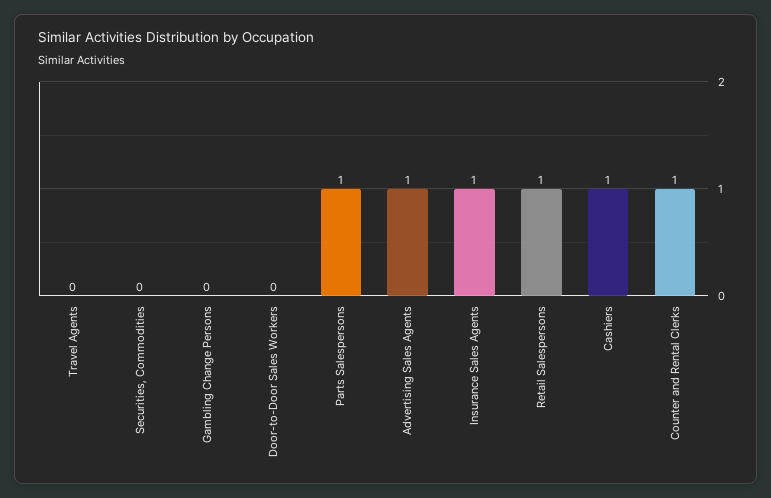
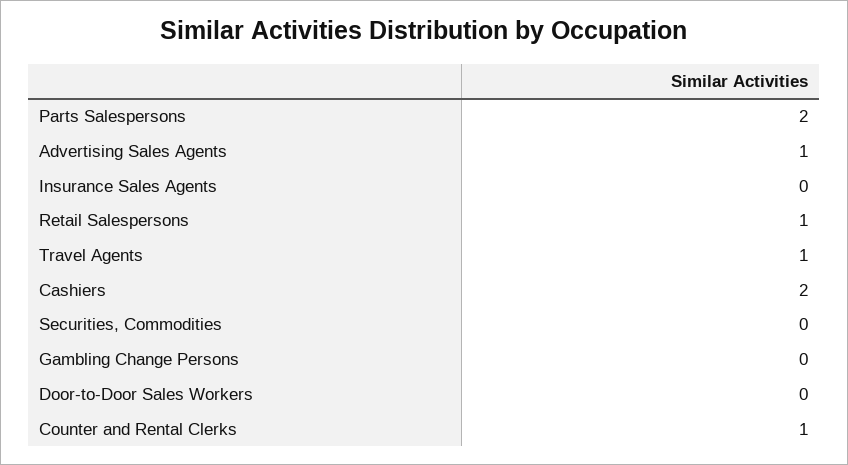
Travel Agents: 0 -> 1
Parts Salespersons: 1 -> 2
Insurance Sales Agents: 1 -> 0
Cashiers: 1 -> 2

